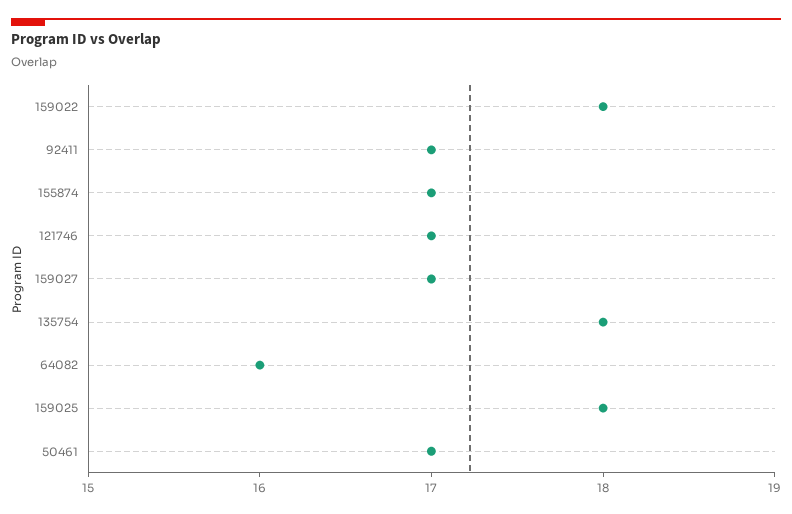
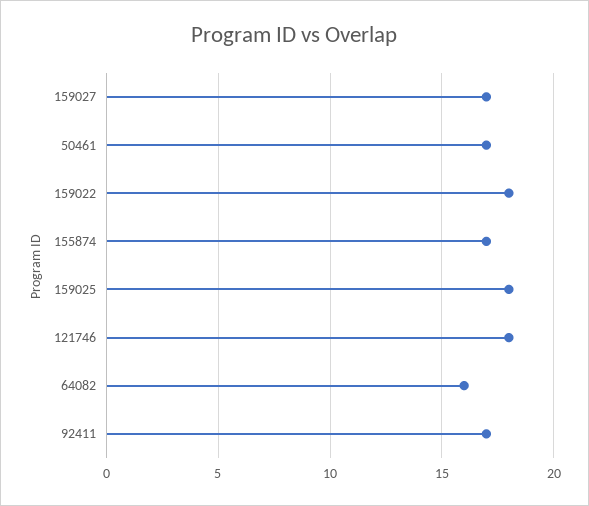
121746: 17 -> 18
135754: 18 -> none

